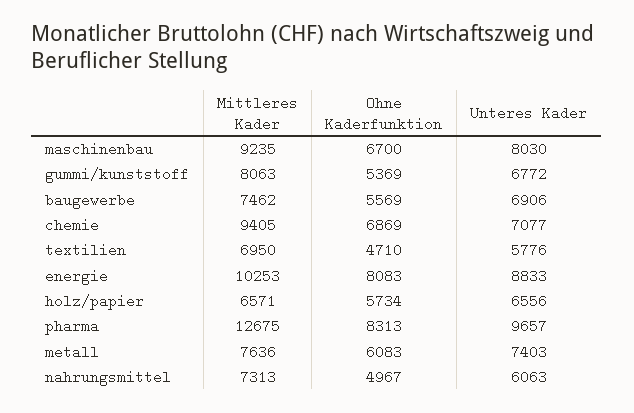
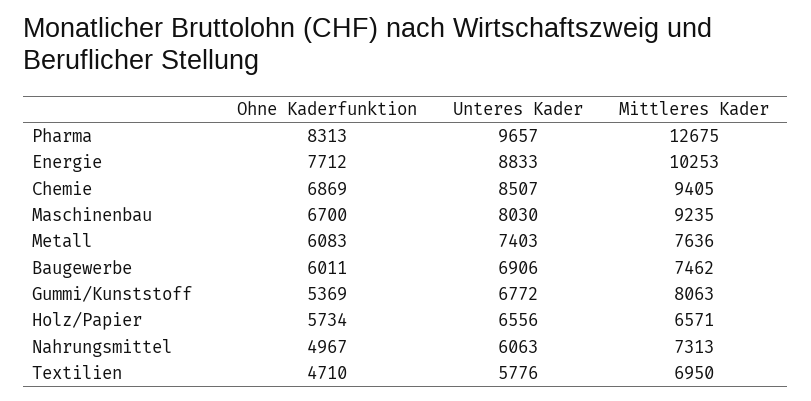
Ohne Kaderfunktion, baugewerbe: 5569 -> 6011
Unteres Kader, chemie: 7077 -> 8507
Ohne Kaderfunktion, energie: 8083 -> 7712

